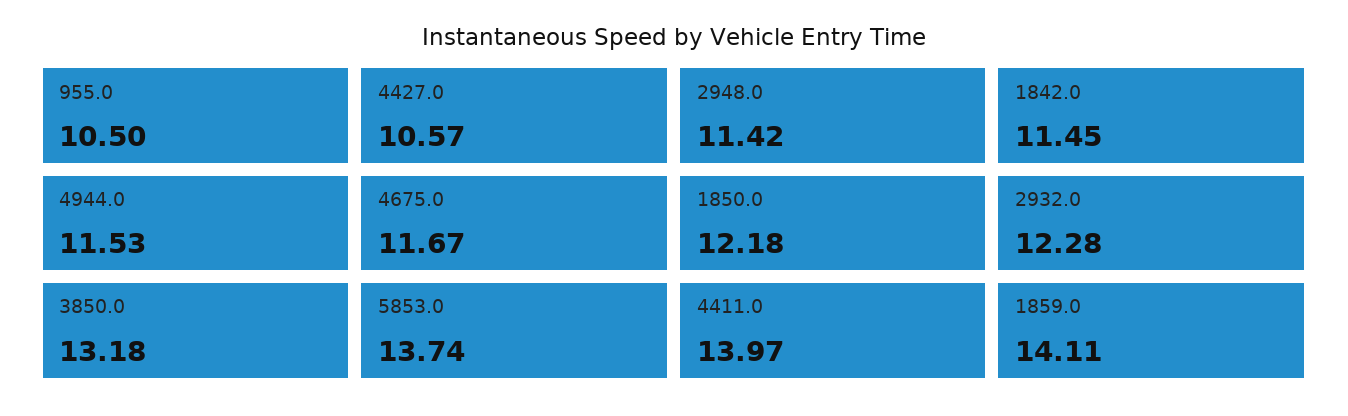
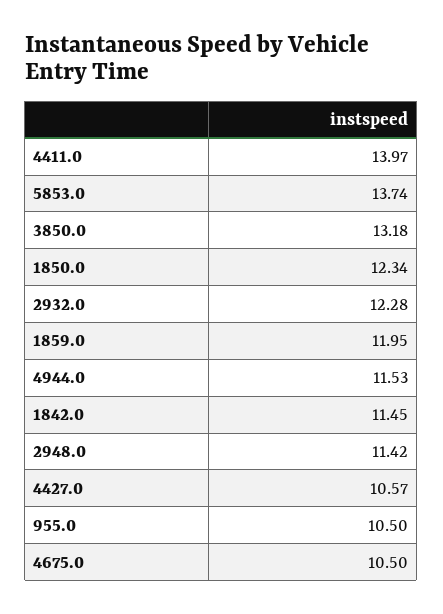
4675.0: 11.67 -> 10.5
1850.0: 12.18 -> 12.34
1859.0: 14.11 -> 11.95

